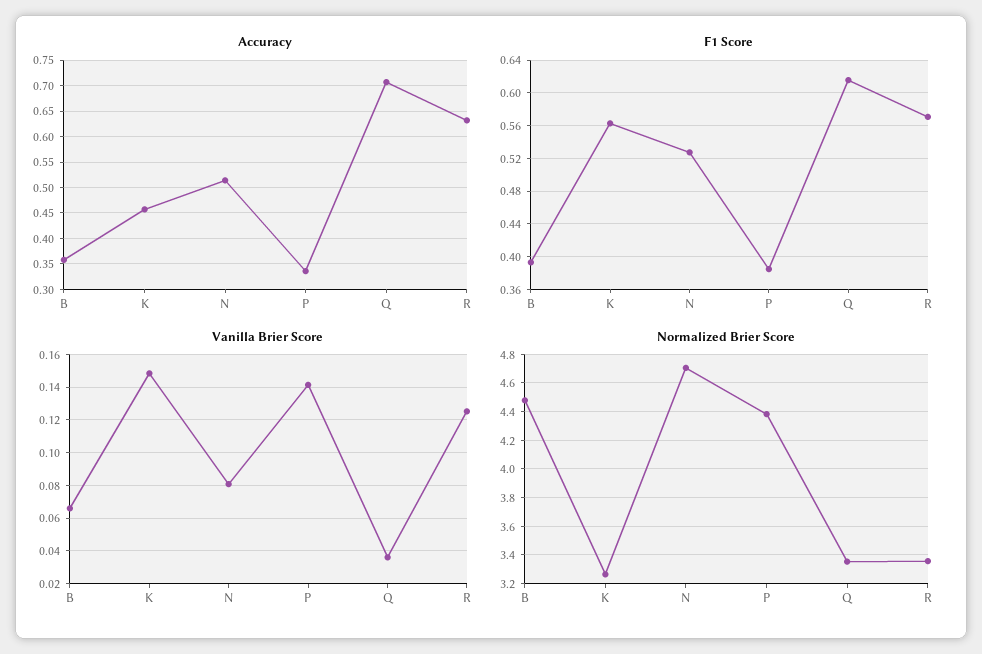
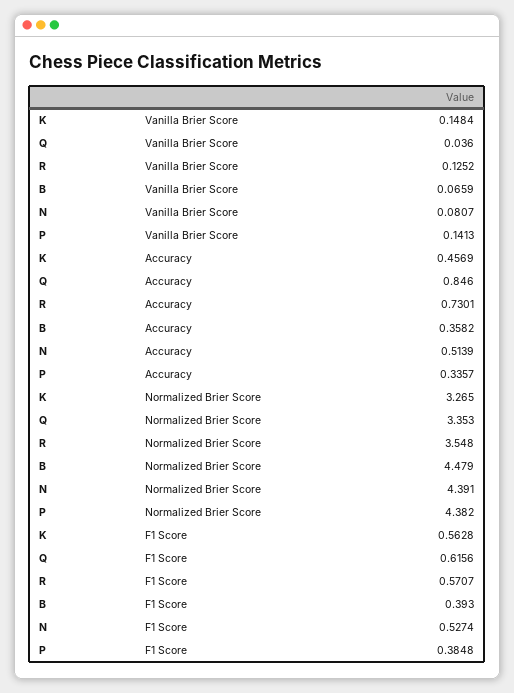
Accuracy, Q: 0.7 -> 0.846
Accuracy, R: 0.625 -> 0.7301
Normalized Brier Score, N: 4.7 -> 4.391
Normalized Brier Score, R: 3.35 -> 3.548

